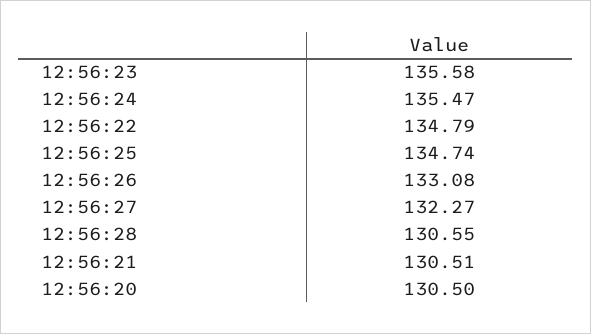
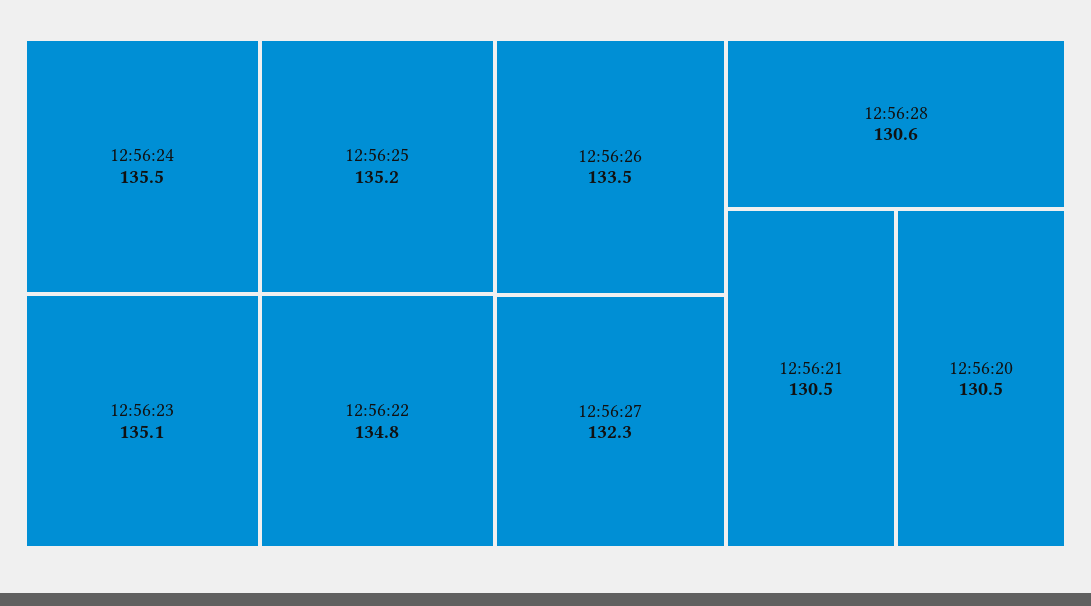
12:56:23: 135.58 -> 135.1
12:56:25: 134.74 -> 135.2
12:56:26: 133.08 -> 133.5

